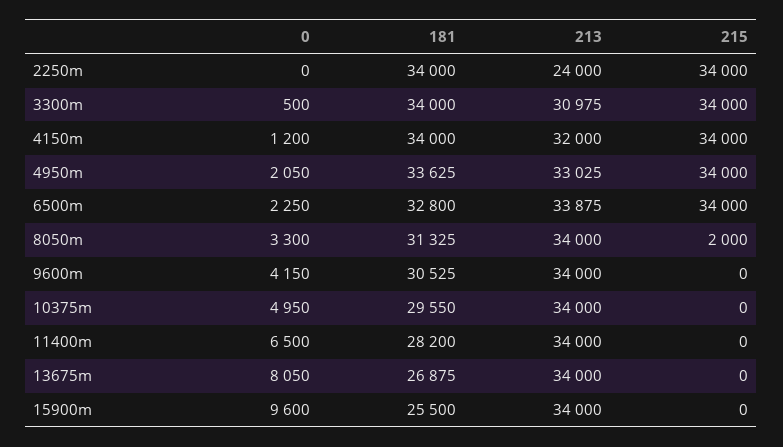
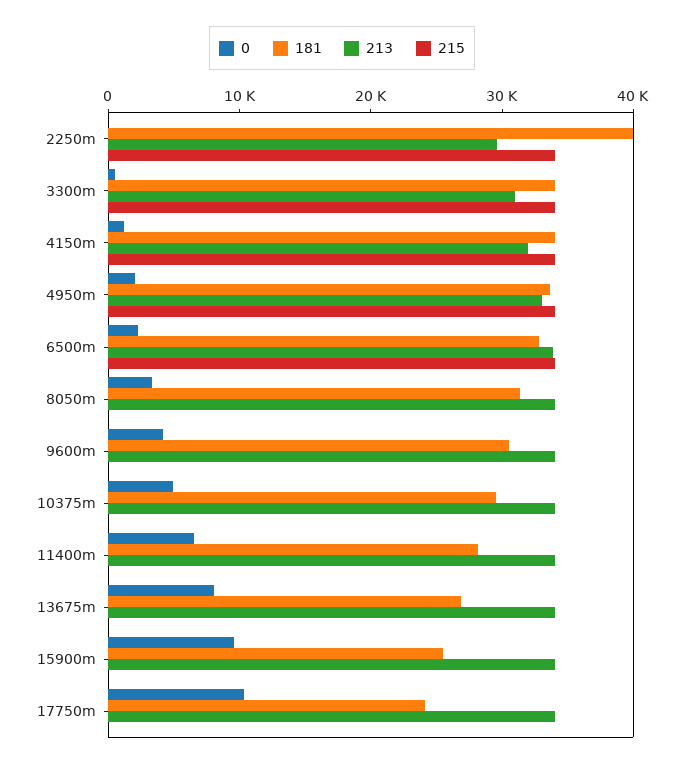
181, 2250m: 34000 -> 40000
213, 2250m: 24000 -> 30000
215, 8050m: 2000 -> 0
0, 17750m: none -> 10000
181, 17750m: none -> 24000
213, 17750m: none -> 34000
215, 17750m: none -> 0

